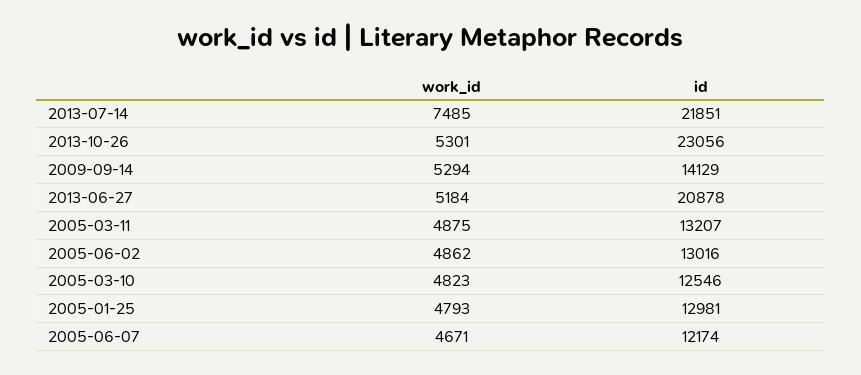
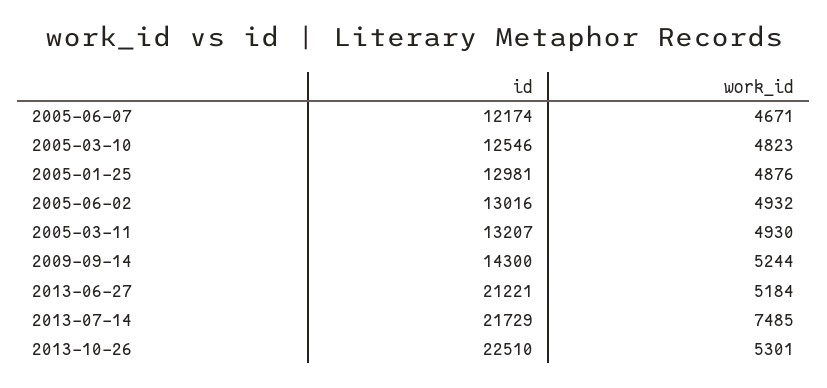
id, 2013-07-14: 21851 -> 21729
id, 2013-10-26: 23056 -> 22510
work_id, 2009-09-14: 5294 -> 5244
id, 2009-09-14: 14129 -> 14300
id, 2013-06-27: 20878 -> 21221
work_id, 2005-03-11: 4875 -> 4930
work_id, 2005-06-02: 4862 -> 4932
work_id, 2005-01-25: 4793 -> 4876

